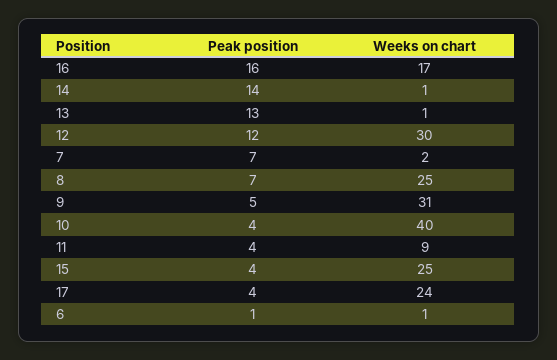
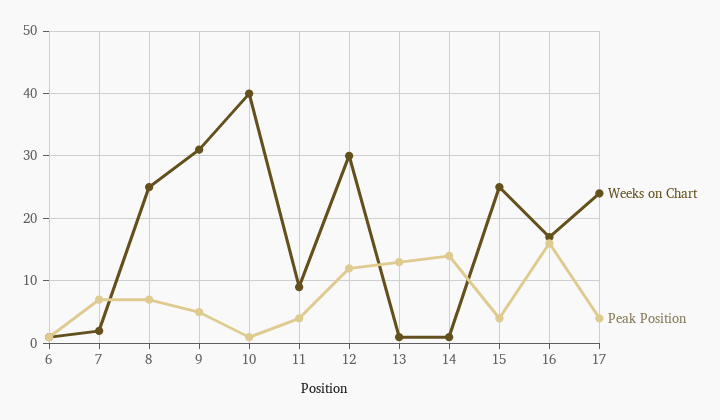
Peak position, 10: 4 -> 1

